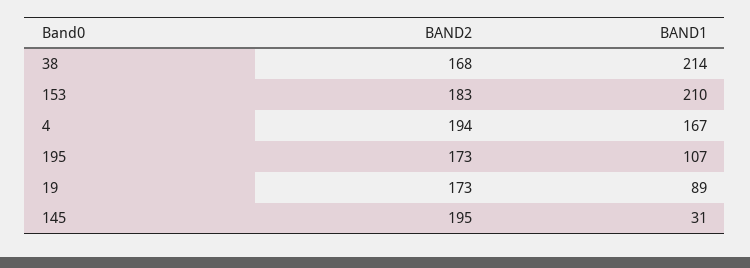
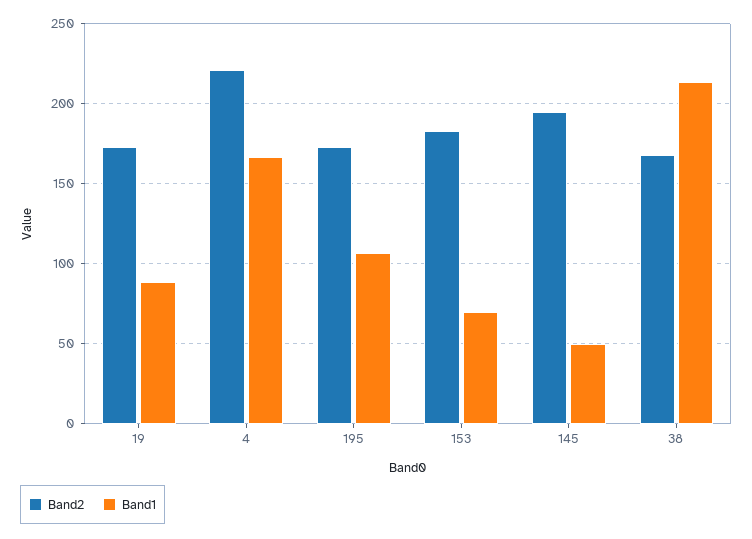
BAND1, 153: 210 -> 70
BAND2, 4: 194 -> 220
BAND1, 145: 31 -> 50

